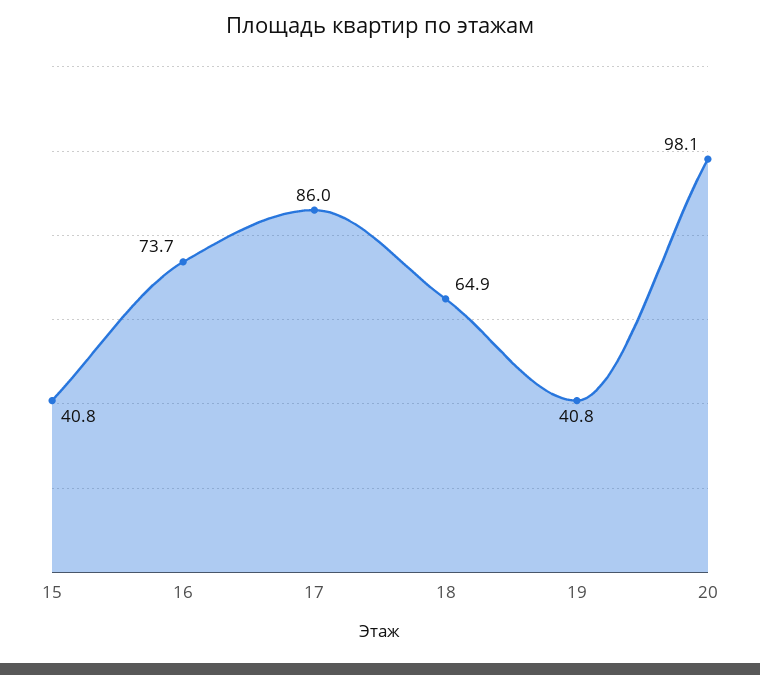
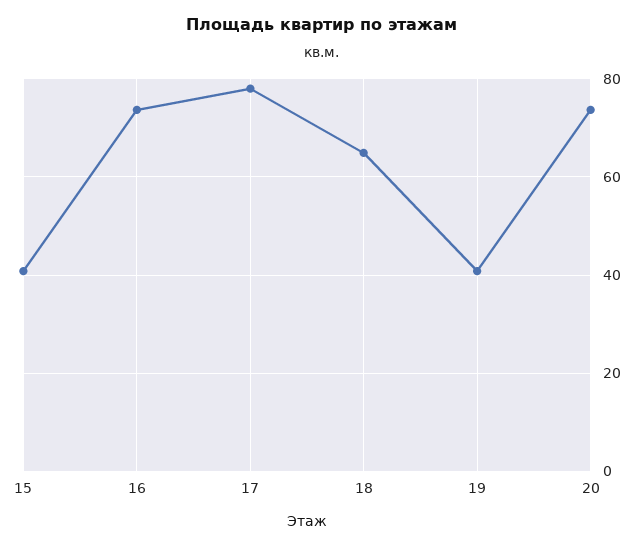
17: 86 -> 78
20: 98.1 -> 74

